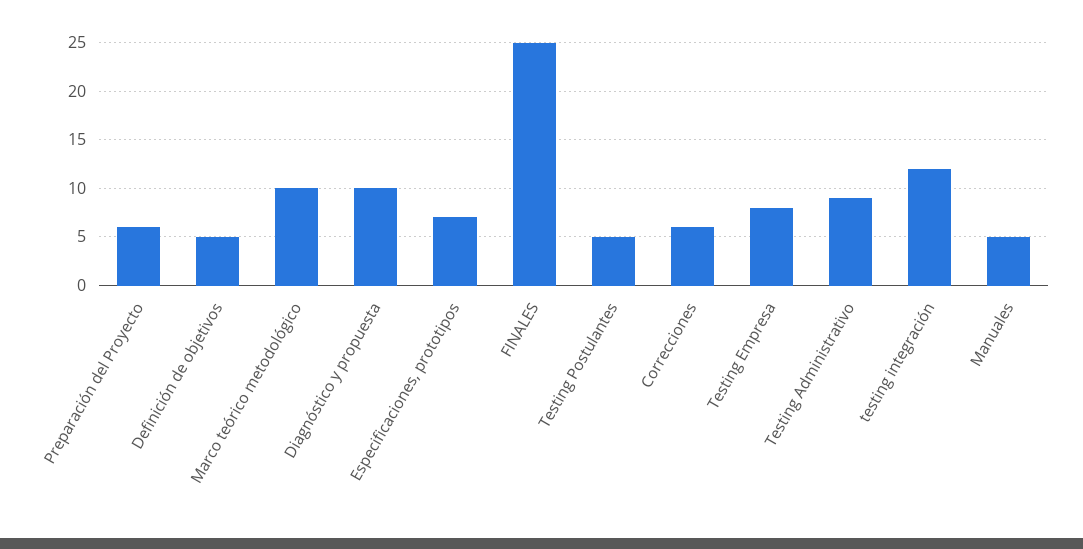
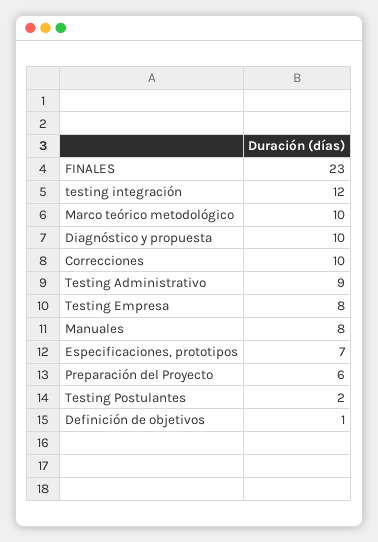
Definición de objetivos: 5 -> 1
FINALES: 25 -> 23
Testing Postulantes: 5 -> 2
Correcciones: 6 -> 10
Manuales: 5 -> 8

